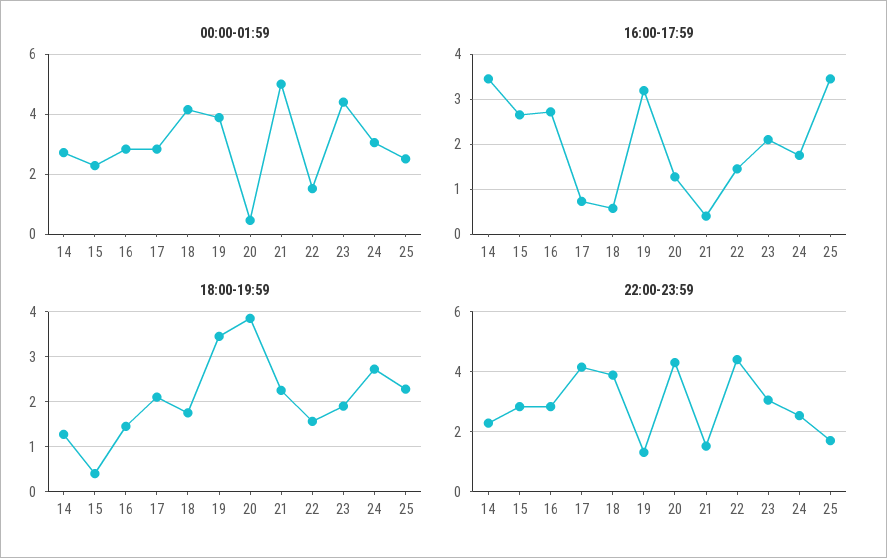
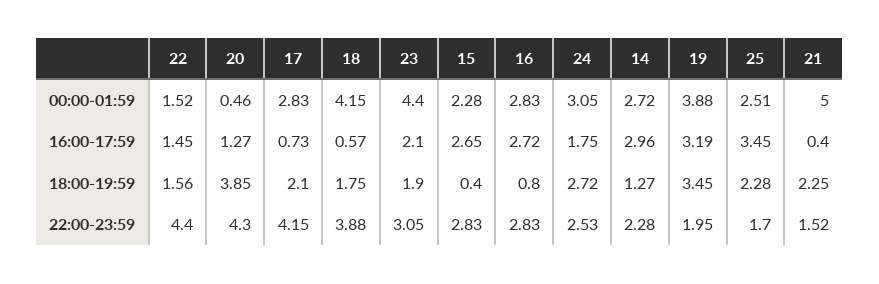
16:00-17:59, 14: 3.4 -> 2.96
18:00-19:59, 16: 1.4 -> 0.8
22:00-23:59, 19: 1.25 -> 1.95

